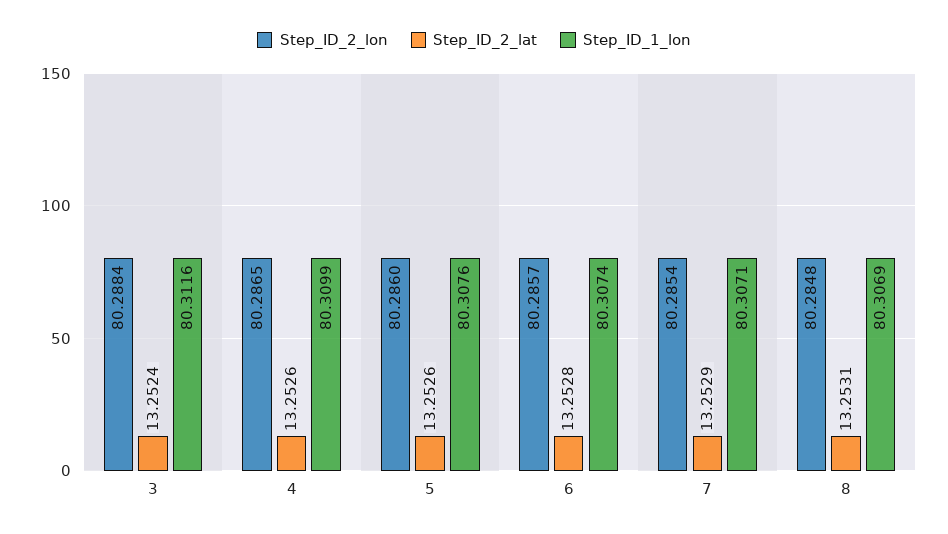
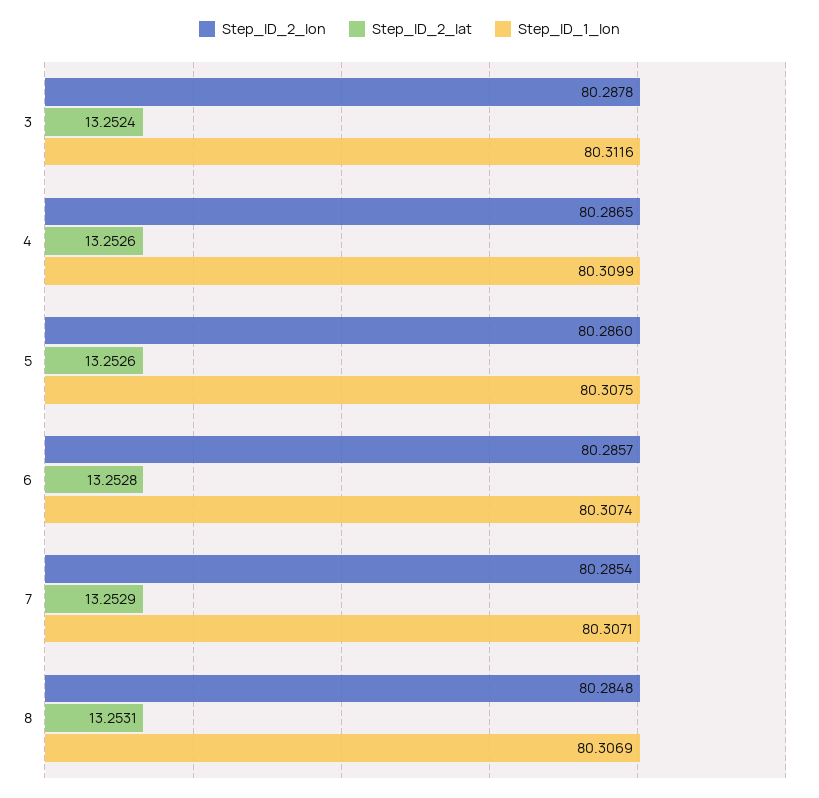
Step_ID_2_lon, 3: 80.2884 -> 80.2878
Step_ID_1_lon, 5: 80.3076 -> 80.3075

